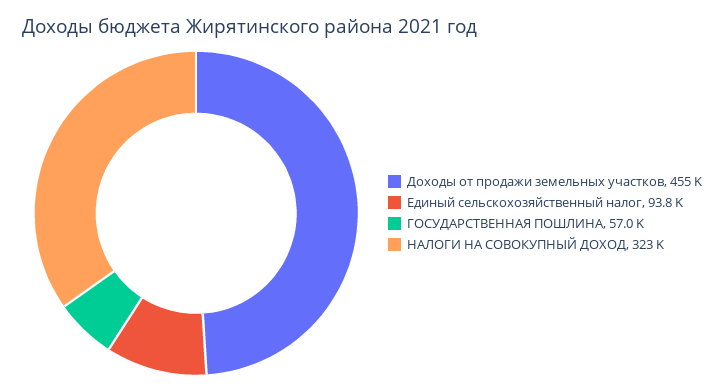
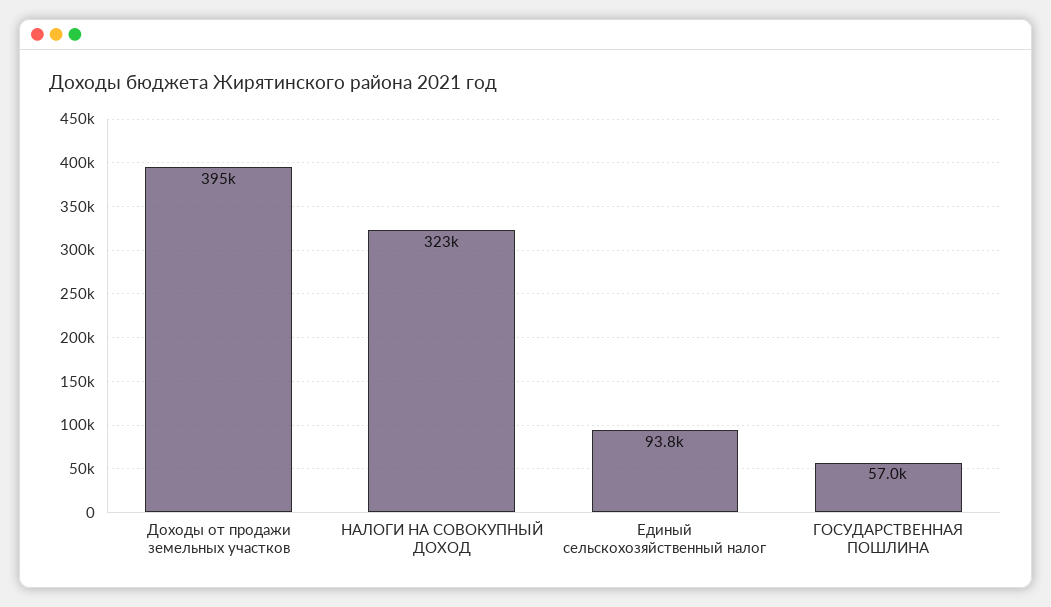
Доходы от продажи земельных участков: 455000 -> 395000

